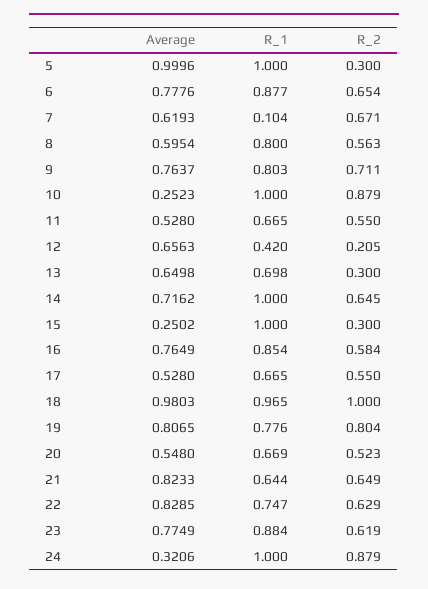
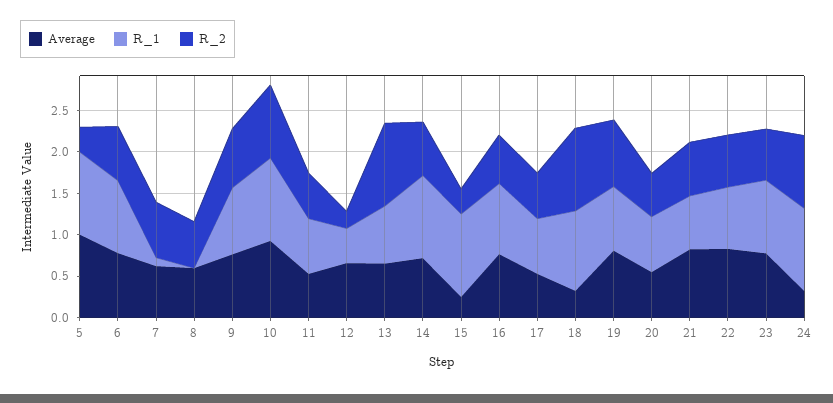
R_1, 8: 0.8 -> 0
Average, 10: 0.2523 -> 0.9
R_2, 13: 0.3 -> 1
Average, 18: 0.9803 -> 0.3

